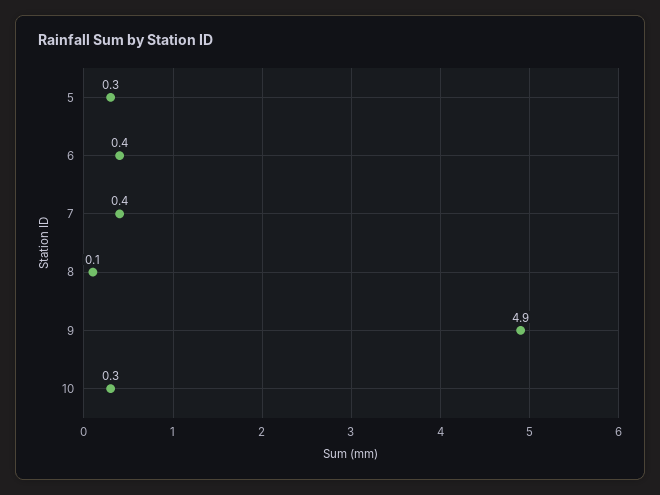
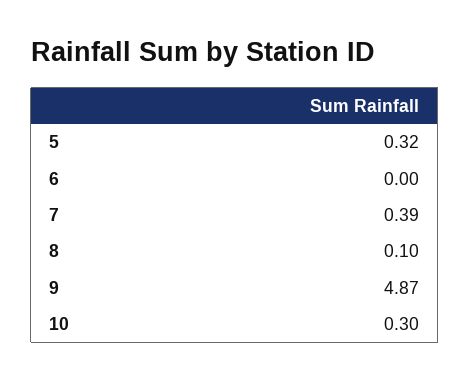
6: 0.4 -> 0

